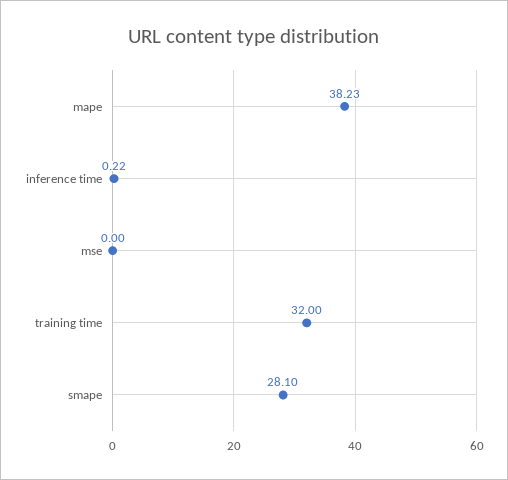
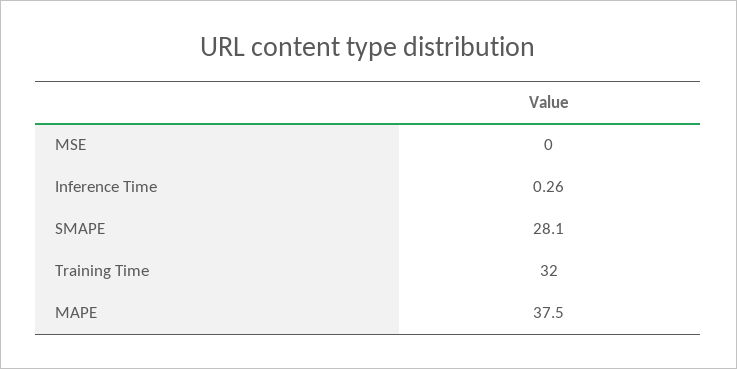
mape: 38.23 -> 37.5
inference time: 0.22 -> 0.26

